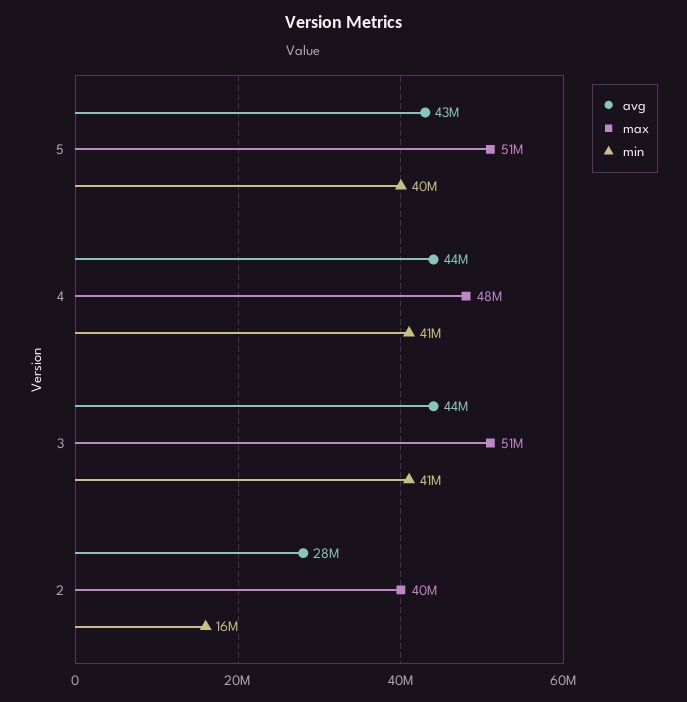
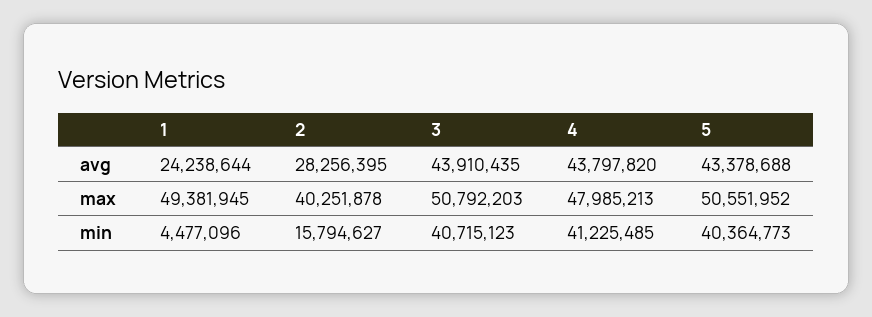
avg, 1: none -> 24238644
max, 1: none -> 49381945
min, 1: none -> 4477096

